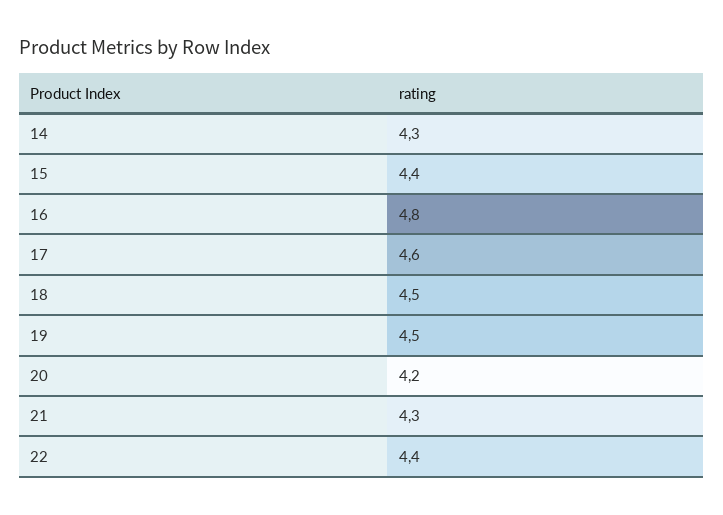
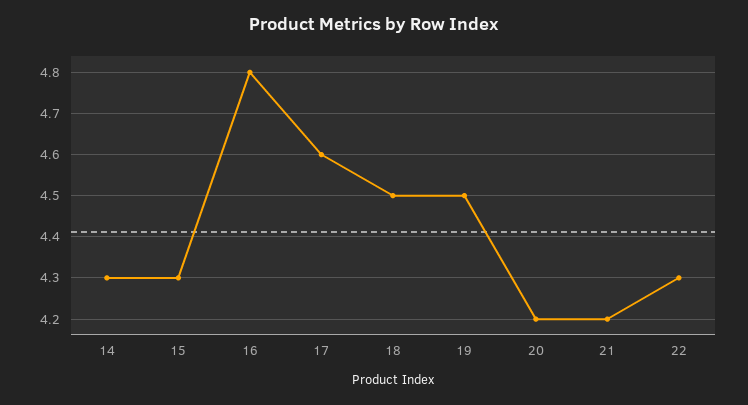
15: 4.4 -> 4.3
21: 4.3 -> 4.2
22: 4.4 -> 4.3

